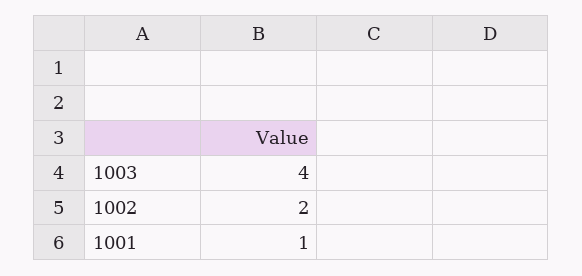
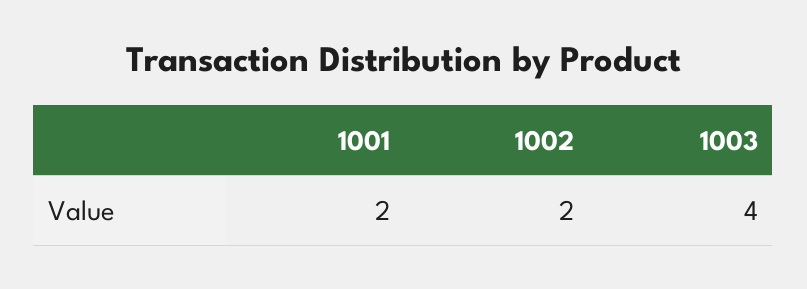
1001: 1 -> 2

